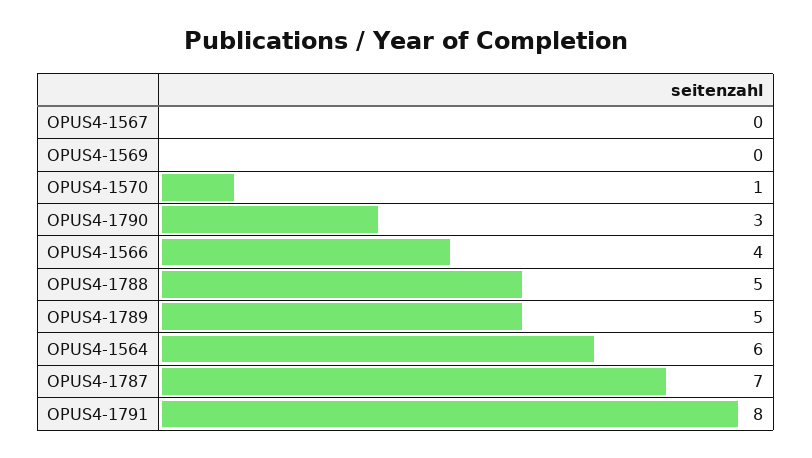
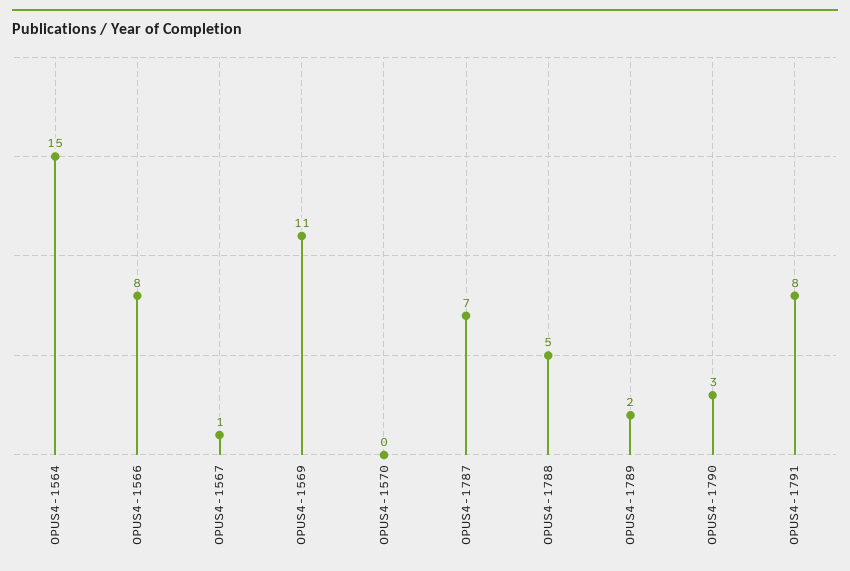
OPUS4-1567: 0 -> 1
OPUS4-1569: 0 -> 11
OPUS4-1570: 1 -> 0
OPUS4-1566: 4 -> 8
OPUS4-1789: 5 -> 2
OPUS4-1564: 6 -> 15

